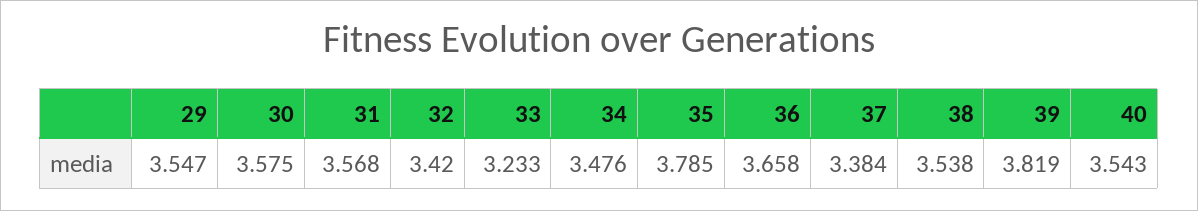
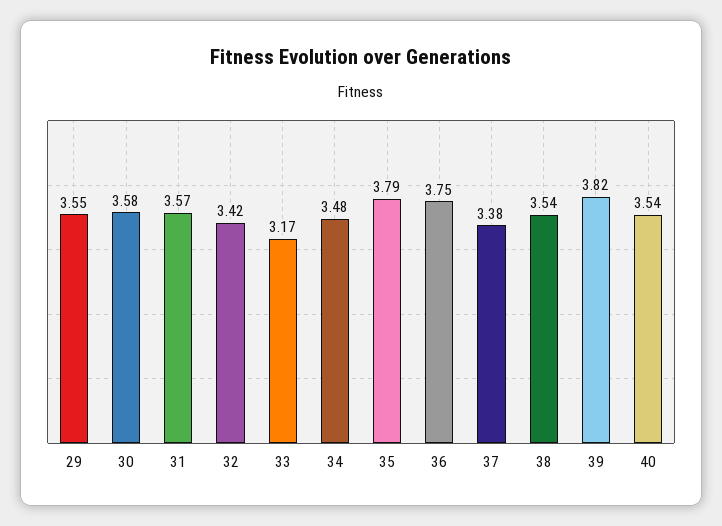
33: 3.233 -> 3.17
36: 3.658 -> 3.75

